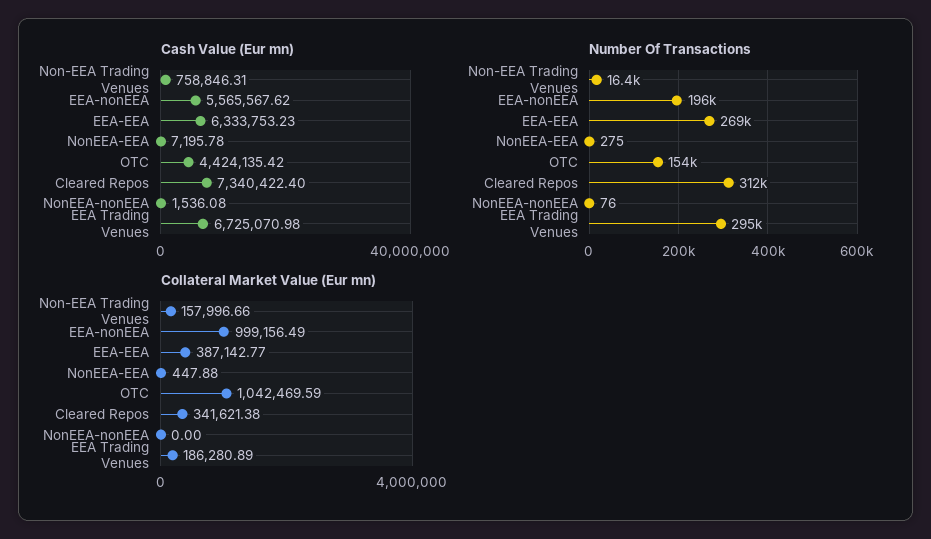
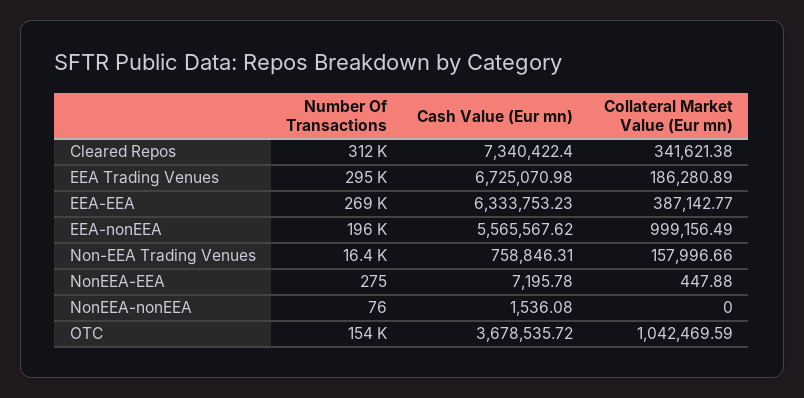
Cash Value (Eur mn), OTC: 4424135.42 -> 3678535.72

